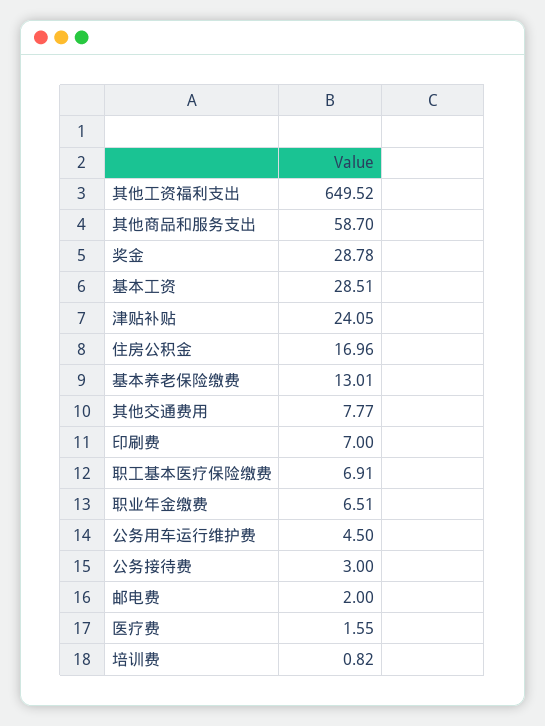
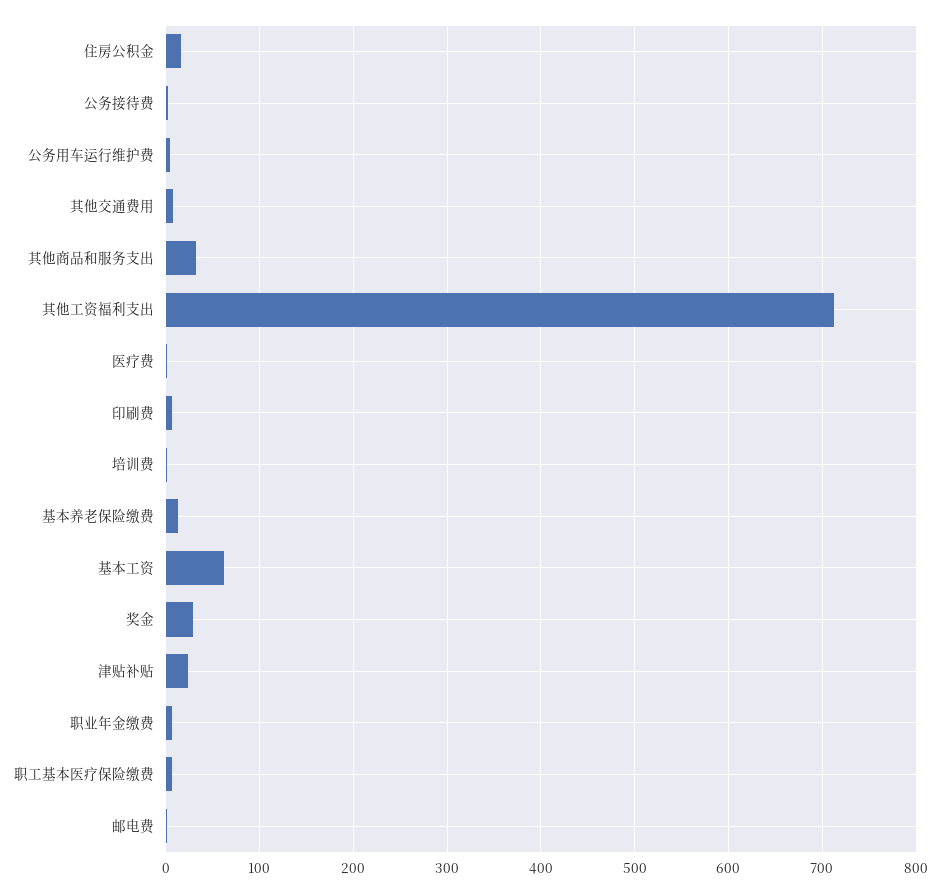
其他工资福利支出: 649.52 -> 710
其他商品和服务支出: 58.7 -> 30
基本工资: 28.51 -> 60

